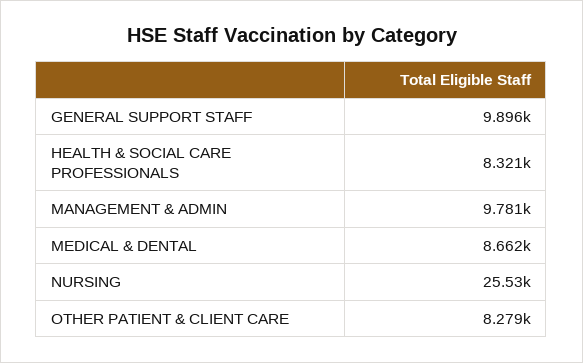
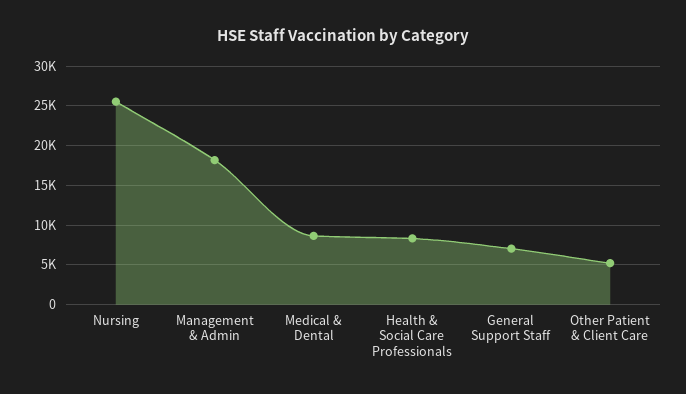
GENERAL SUPPORT STAFF: 9896 -> 7000
MANAGEMENT & ADMIN: 9781 -> 18000
OTHER PATIENT & CLIENT CARE: 8279 -> 5000

